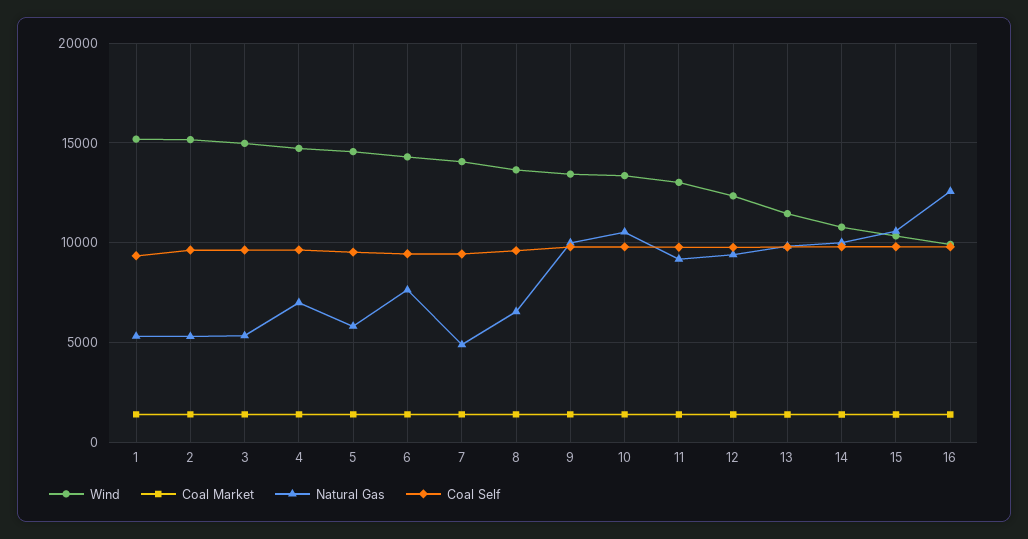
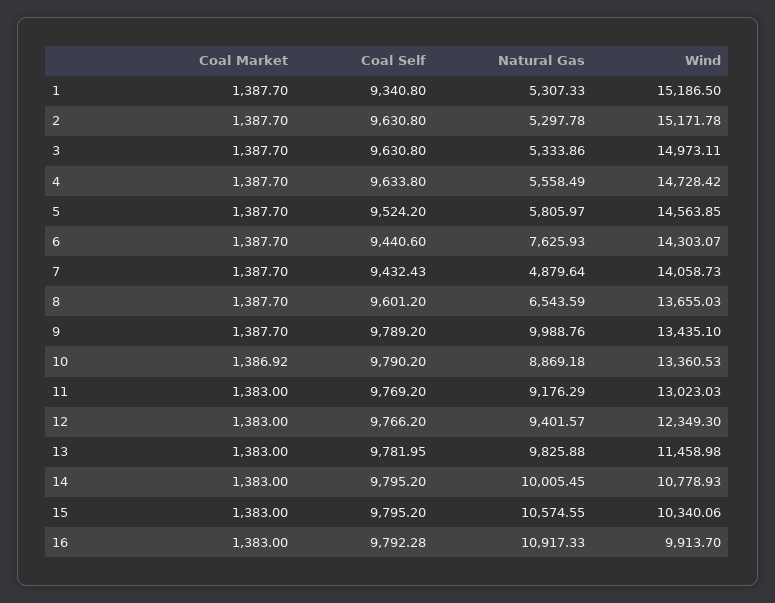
Natural Gas, 4: 7000 -> 5558.49
Natural Gas, 10: 10500 -> 8869.18
Natural Gas, 16: 12500 -> 10917.33

